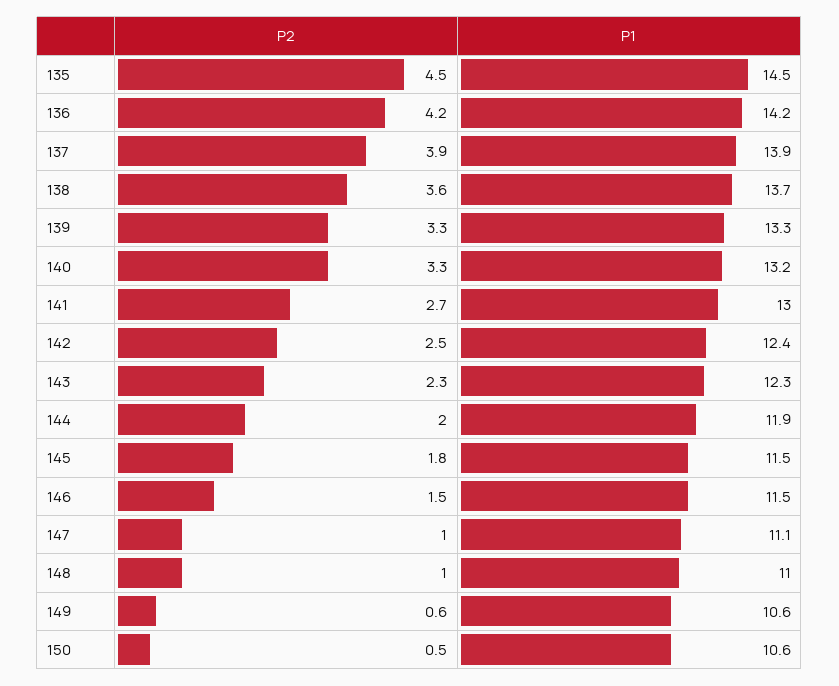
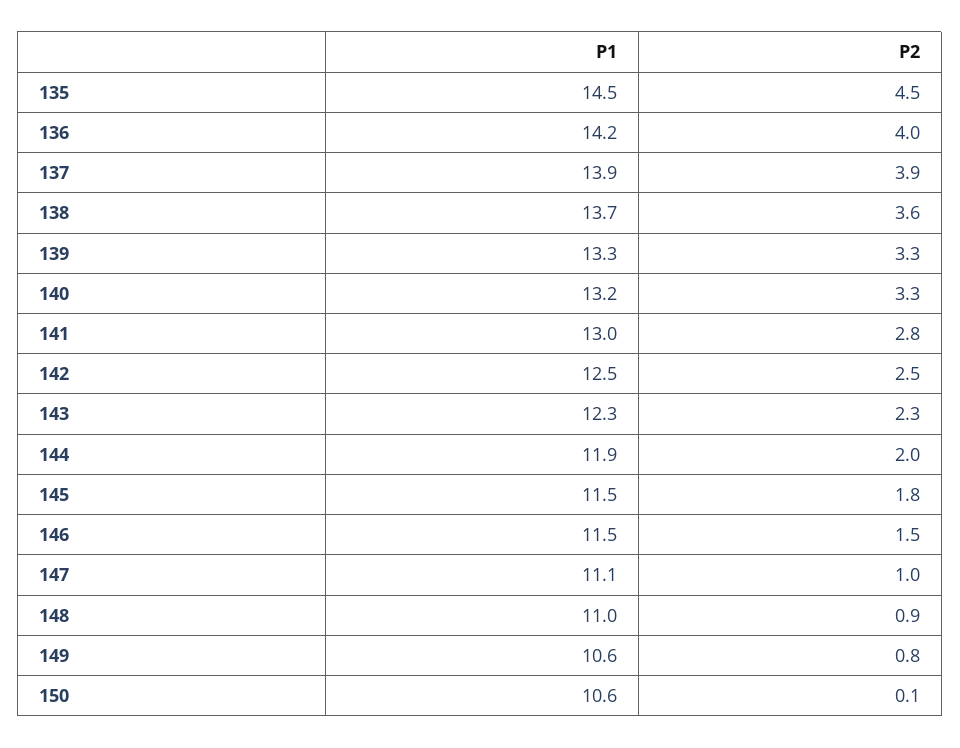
P2, 136: 4.2 -> 4
P2, 141: 2.7 -> 2.8
P1, 142: 12.4 -> 12.5
P2, 148: 1 -> 0.9
P2, 149: 0.6 -> 0.8
P2, 150: 0.5 -> 0.1

